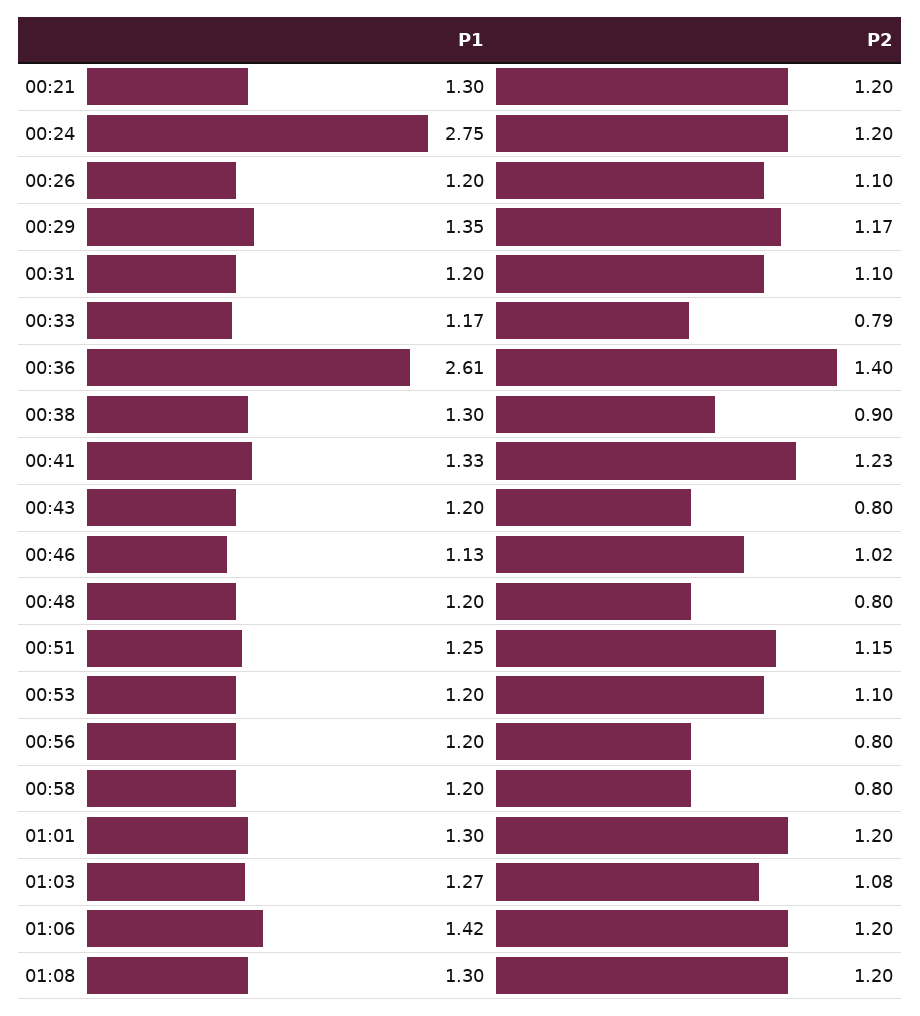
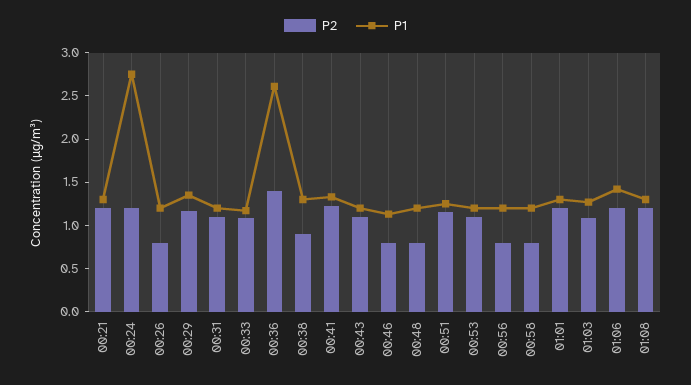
P2, 00:26: 1.1 -> 0.8
P2, 00:33: 0.79 -> 1.1
P2, 00:43: 0.8 -> 1.1
P2, 00:46: 1.02 -> 0.8

